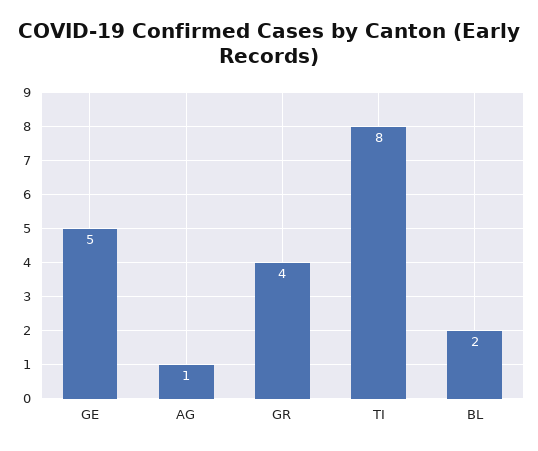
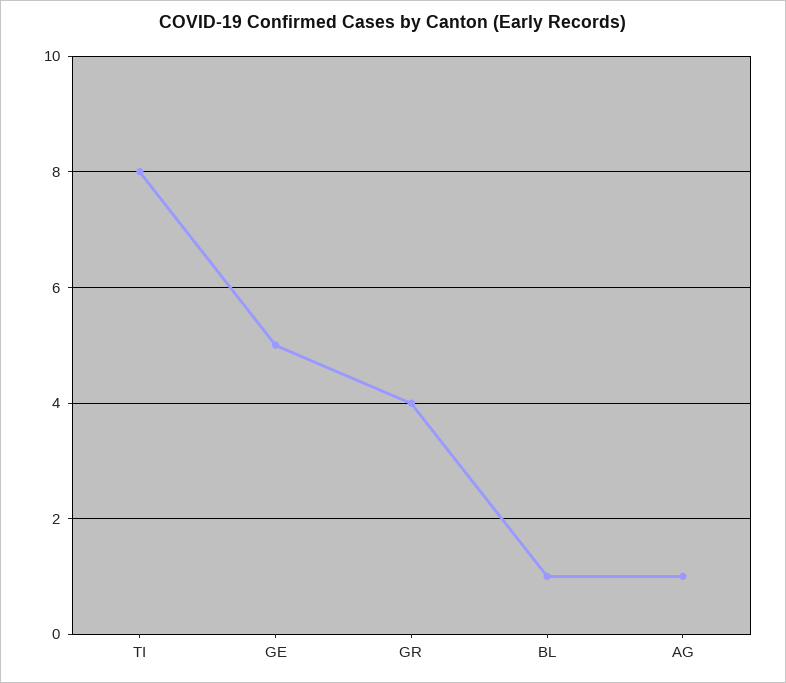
BL: 2 -> 1

